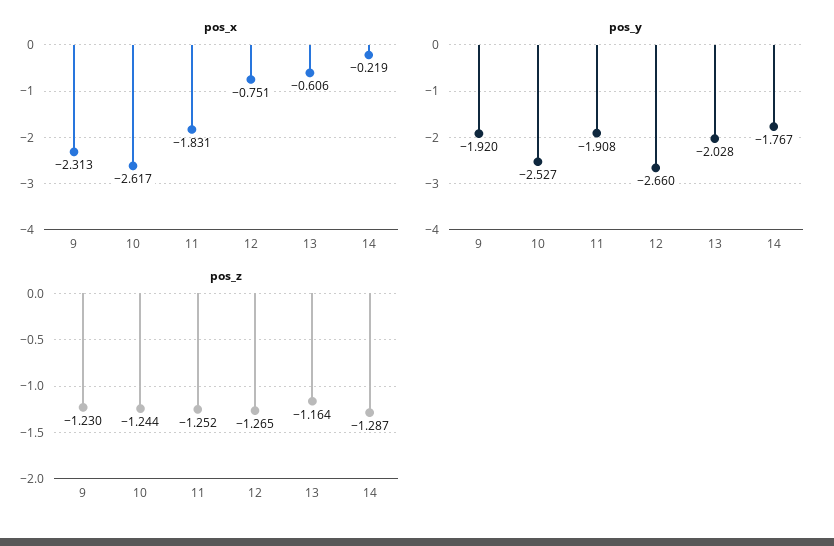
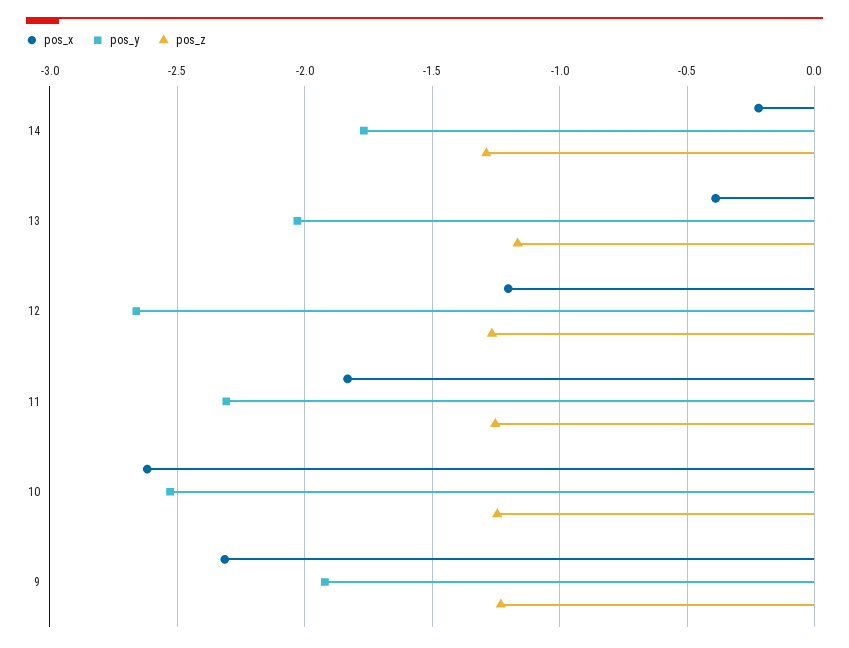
pos_x, 12: -0.751 -> -1.2
pos_x, 13: -0.606 -> -0.4
pos_y, 11: -1.908 -> -2.3

